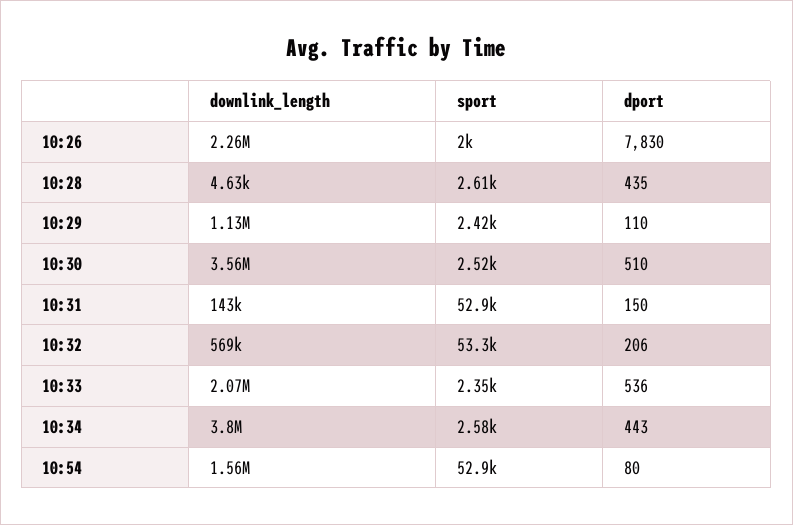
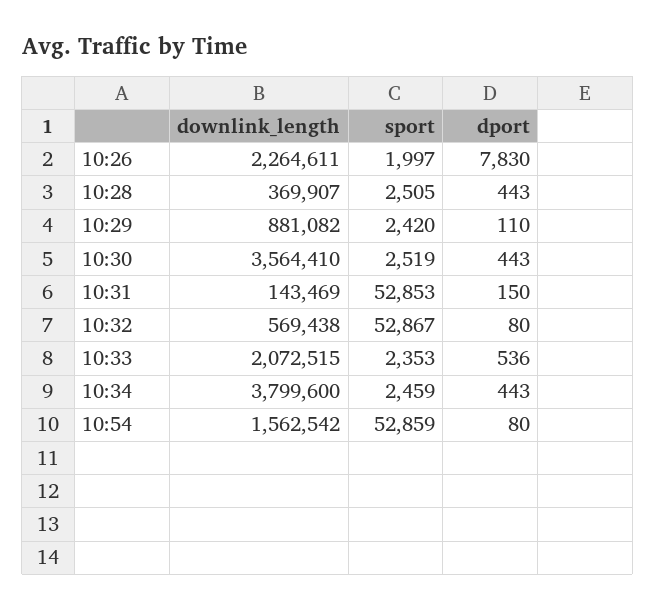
downlink_length, 10:28: 4630 -> 369907
sport, 10:28: 2610 -> 2505
dport, 10:28: 435 -> 443
downlink_length, 10:29: 1130000 -> 881082
dport, 10:30: 510 -> 443
sport, 10:32: 53300 -> 52867
dport, 10:32: 206 -> 80
sport, 10:34: 2580 -> 2459

